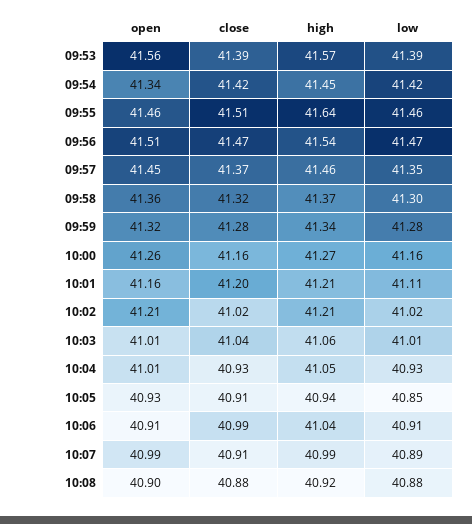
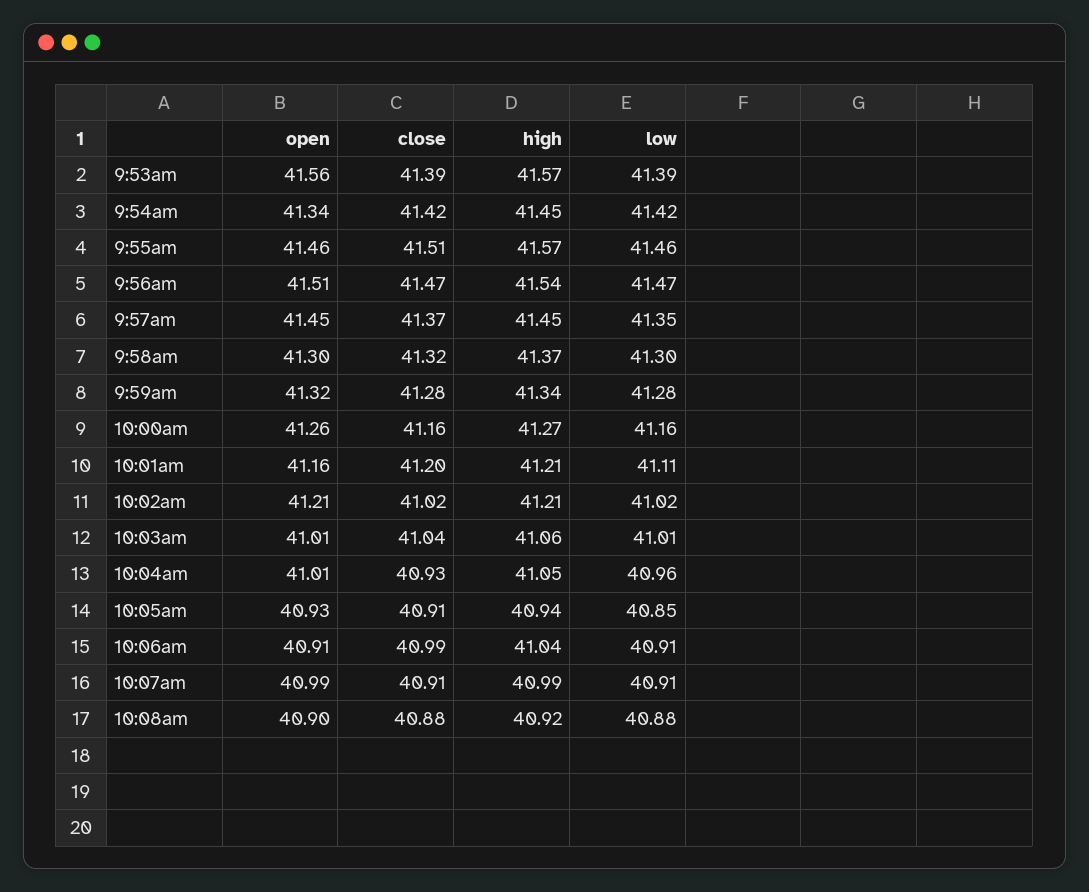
high, 09:55: 41.64 -> 41.57
high, 09:57: 41.46 -> 41.45
open, 09:58: 41.36 -> 41.3
low, 10:04: 40.93 -> 40.96
low, 10:07: 40.89 -> 40.91

